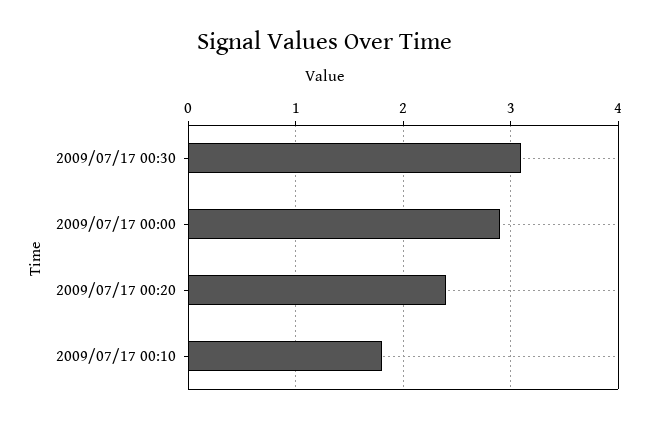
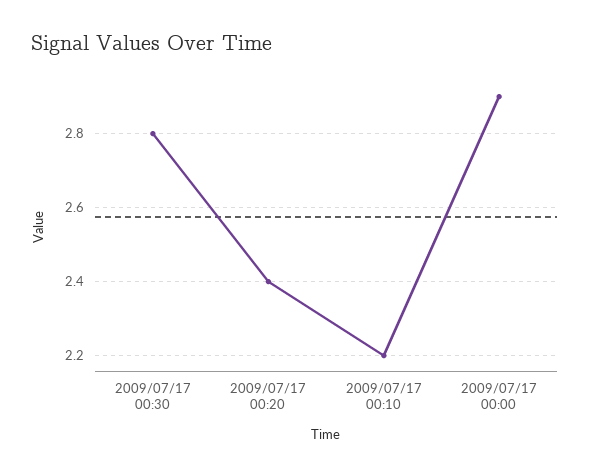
2009/07/17 00:30: 3.1 -> 2.8
2009/07/17 00:10: 1.8 -> 2.2

